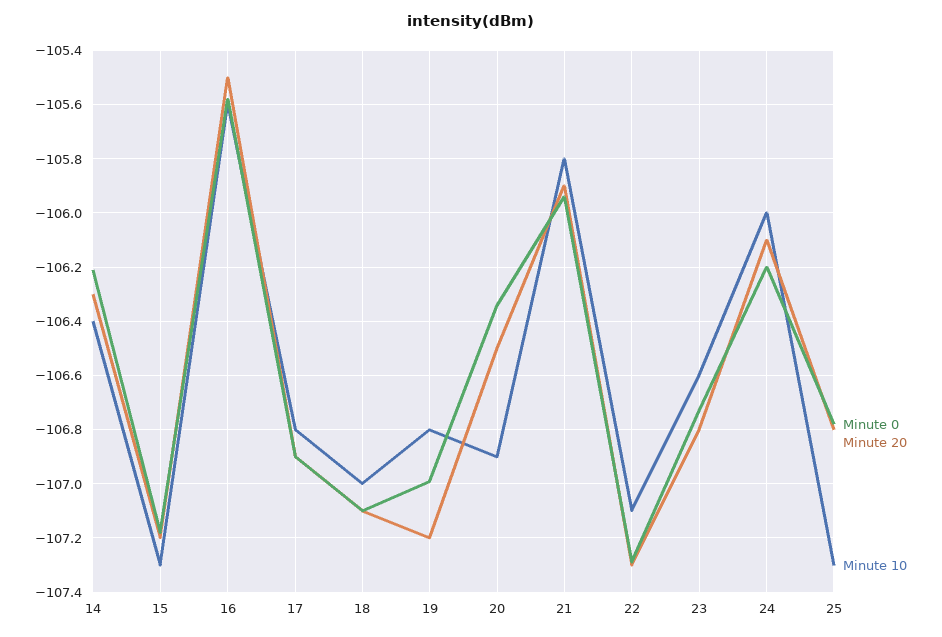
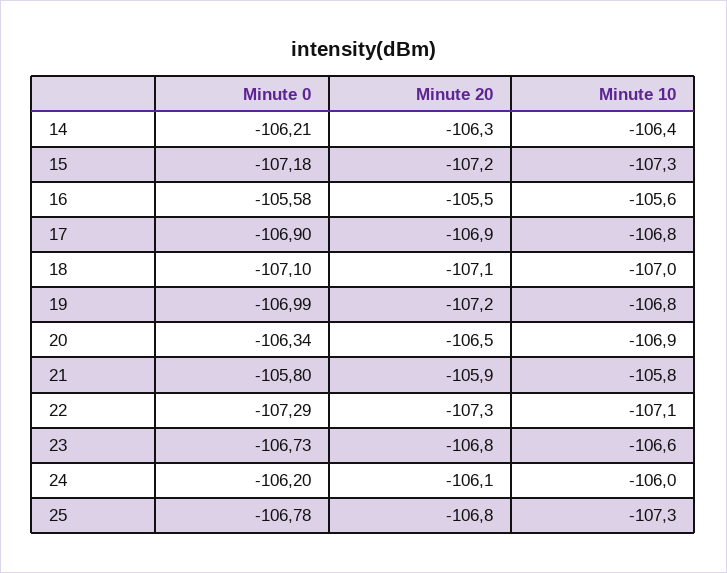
Minute 0, 21: -105.95 -> -105.8

